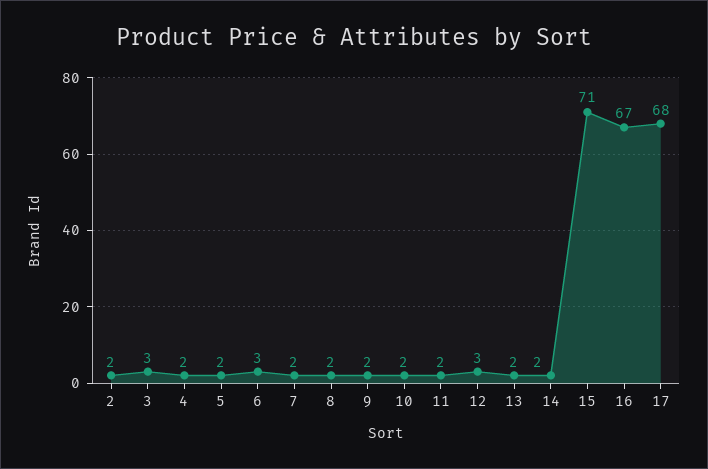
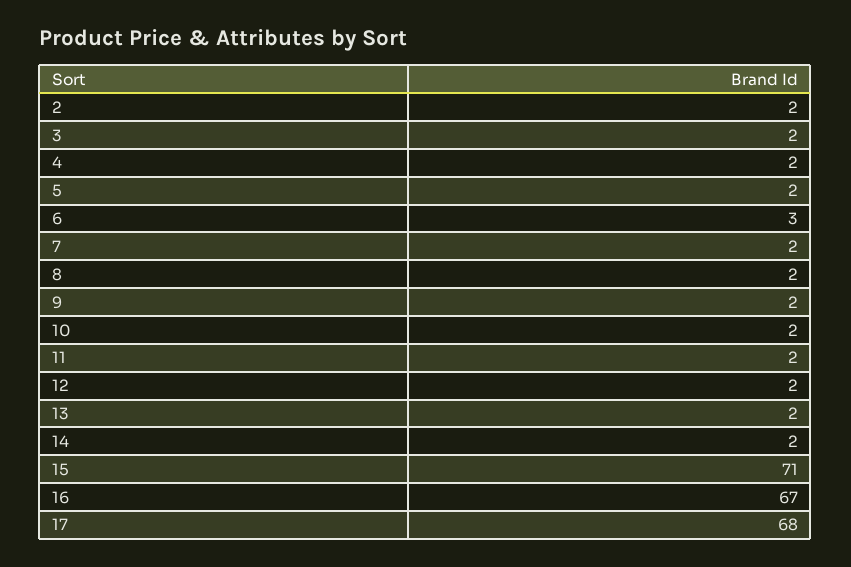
3: 3 -> 2
12: 3 -> 2

